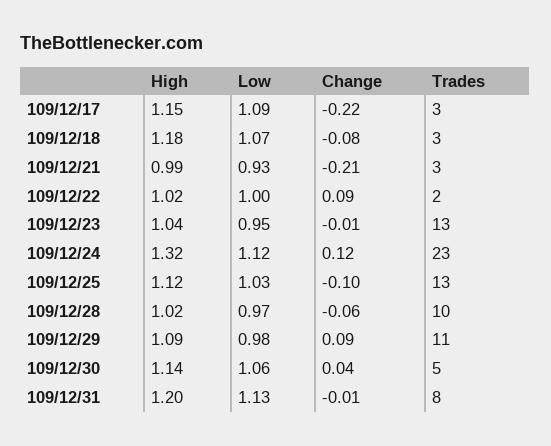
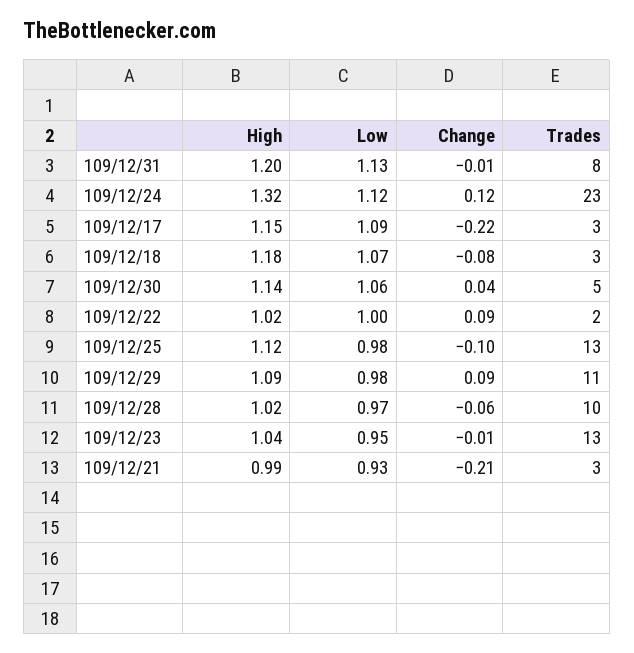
Low, 109/12/25: 1.03 -> 0.98

